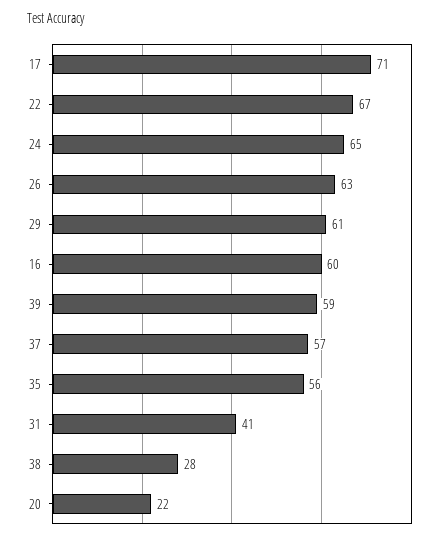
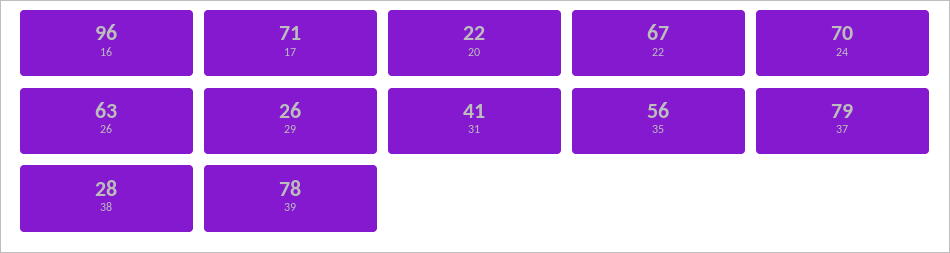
24: 65 -> 70
29: 61 -> 26
16: 60 -> 96
39: 59 -> 78
37: 57 -> 79

